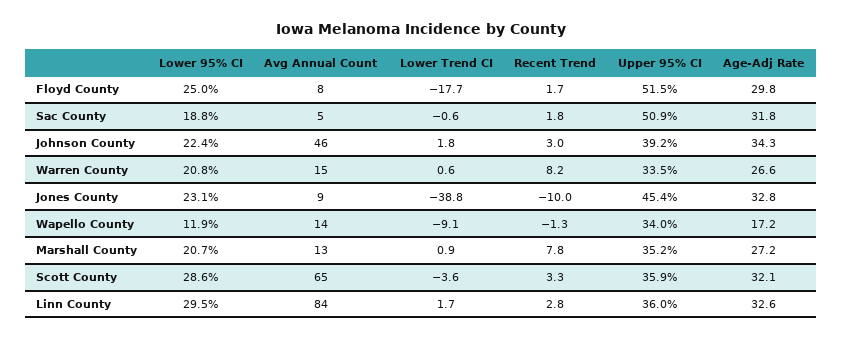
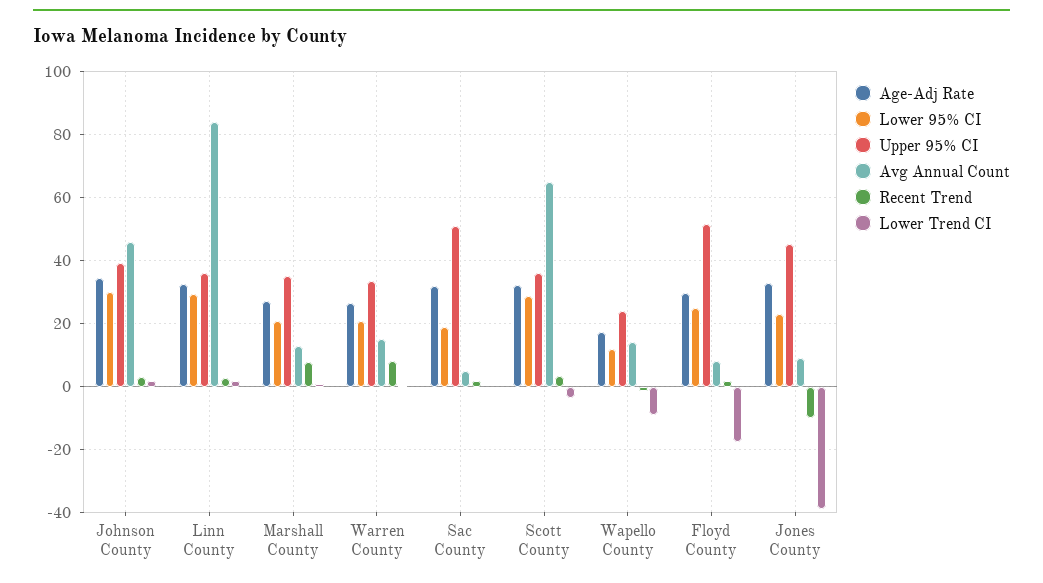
Lower 95% CI, Johnson County: 22.4 -> 30
Upper 95% CI, Wapello County: 34 -> 24

